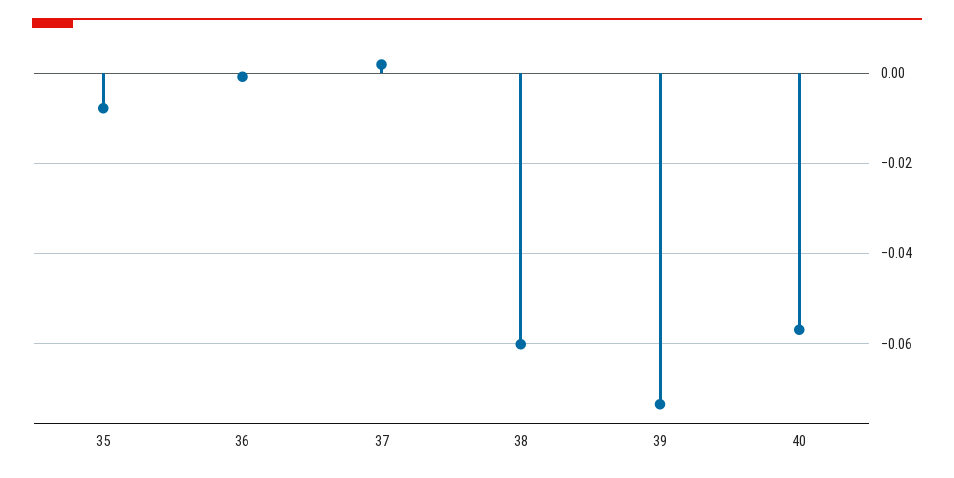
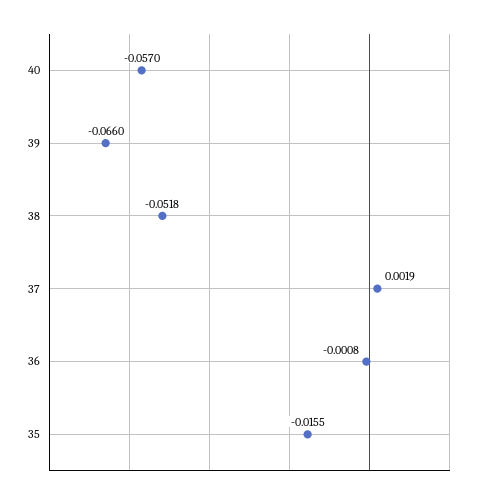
35: -0.008 -> -0.0155
38: -0.06 -> -0.0518
39: -0.074 -> -0.066

